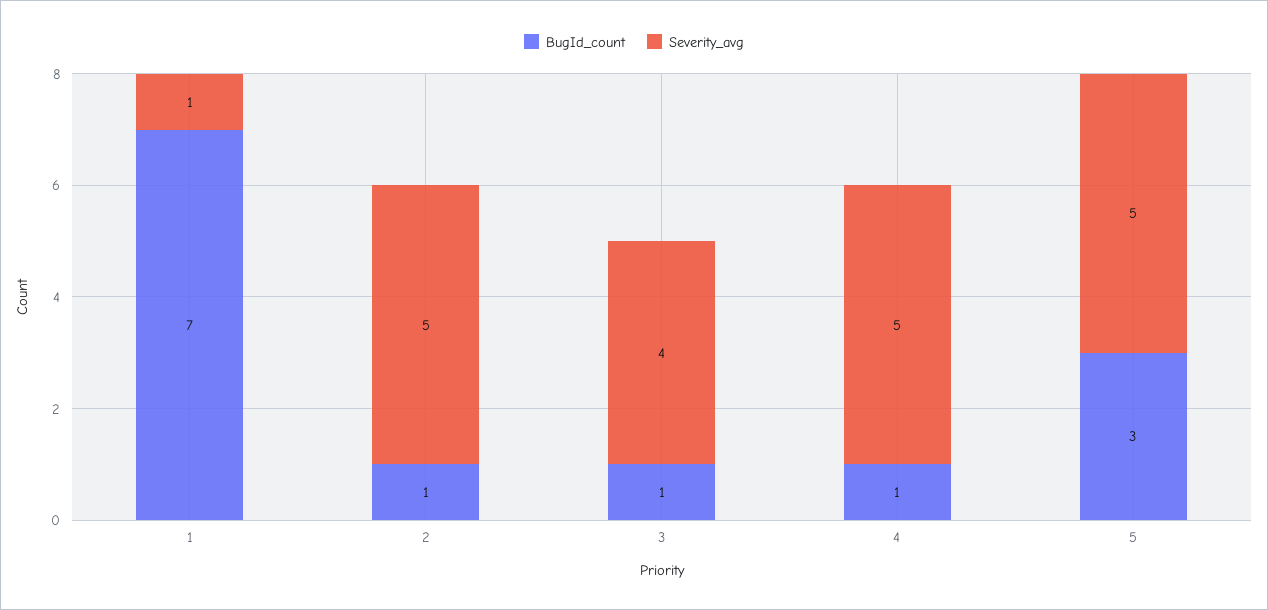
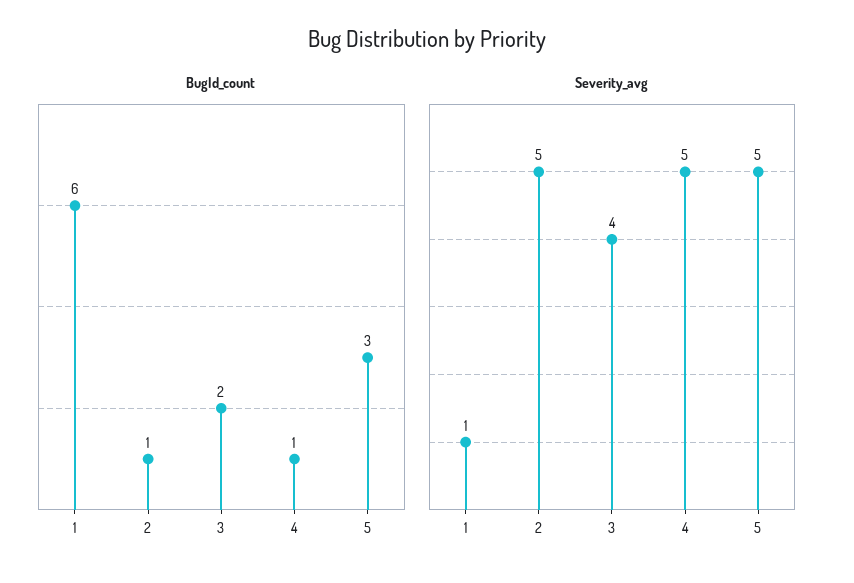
BugId_count, 1: 7 -> 6
BugId_count, 3: 1 -> 2

